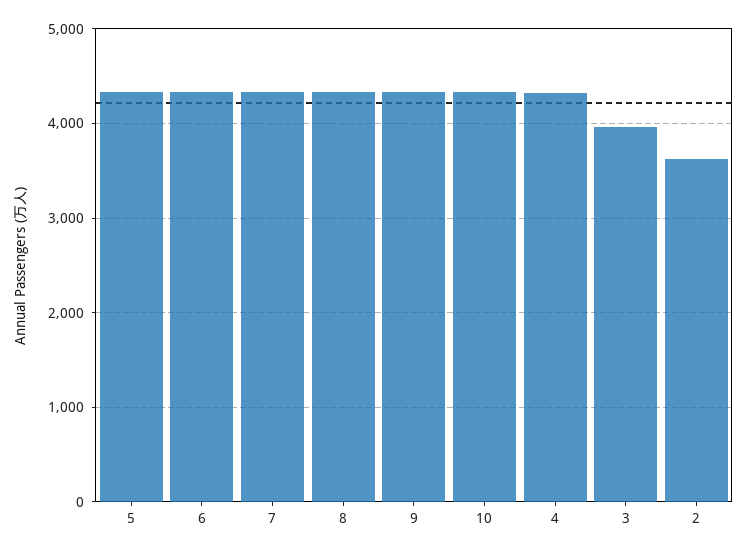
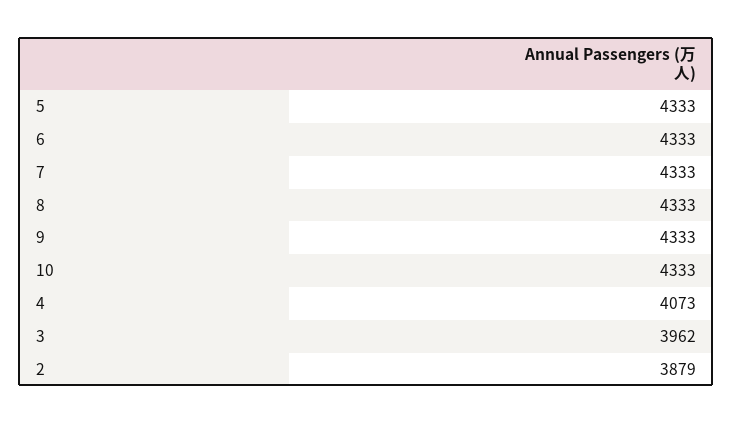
4: 4300 -> 4073
2: 3600 -> 3879

